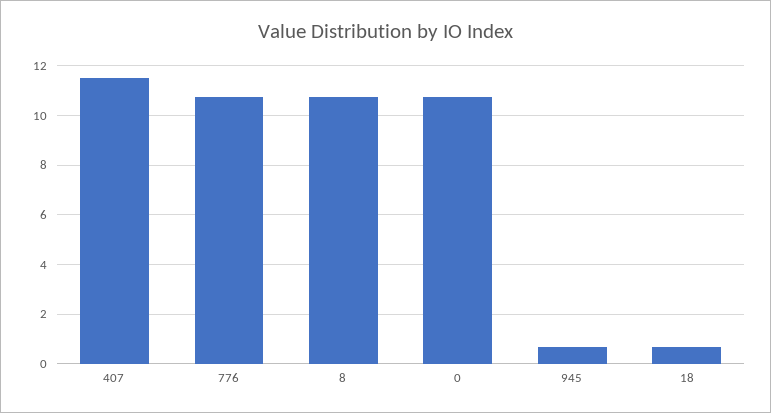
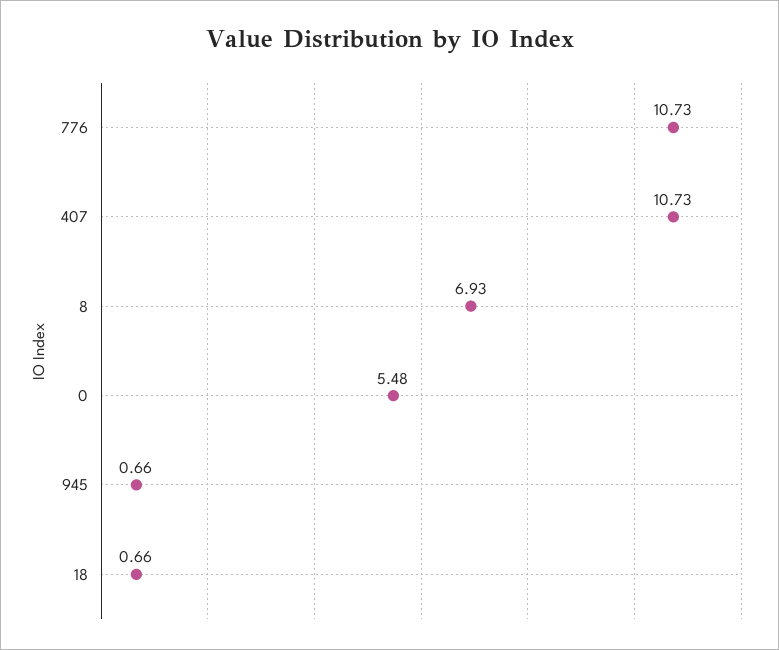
407: 11.5 -> 10.73
8: 10.75 -> 6.93
0: 10.75 -> 5.48

